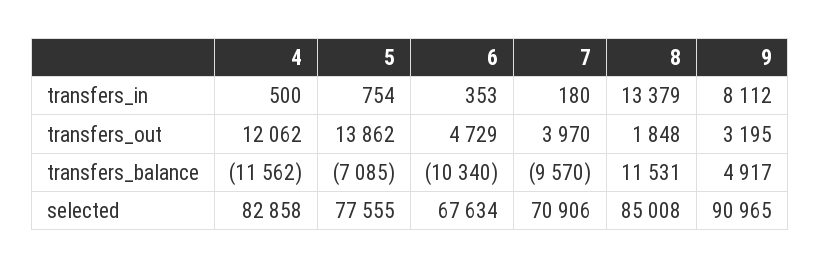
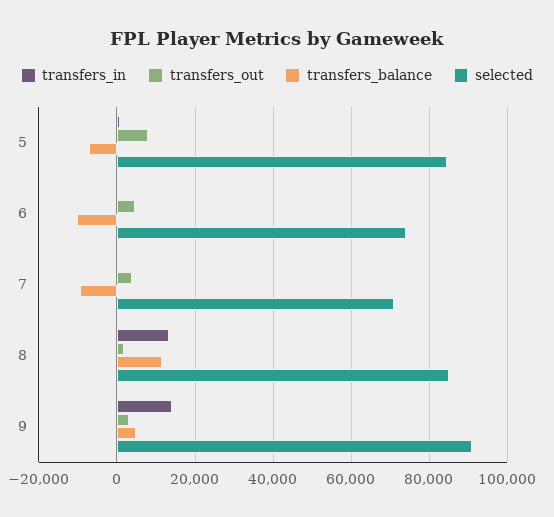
transfers_in, 4: 500 -> none
transfers_in, 9: 8112 -> 14000
transfers_out, 4: 12062 -> none
transfers_out, 5: 13862 -> 8000
transfers_balance, 4: -11562 -> none
selected, 4: 82858 -> none
selected, 5: 77555 -> 84000
selected, 6: 67634 -> 74000

